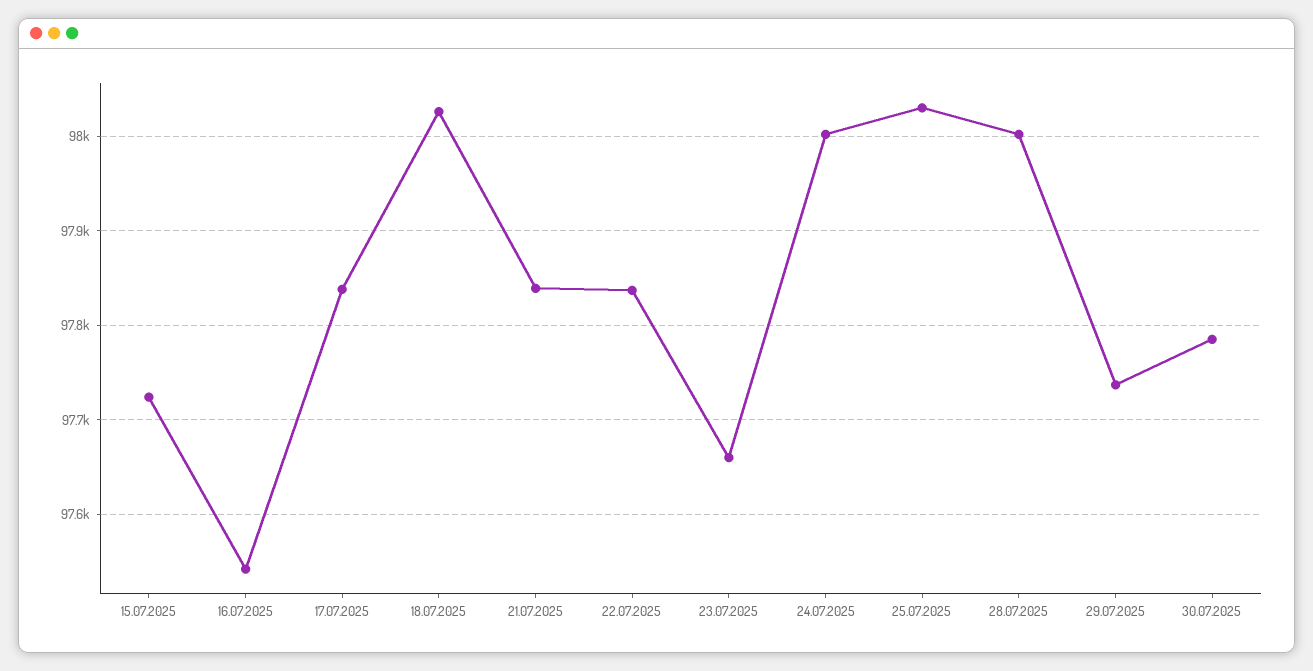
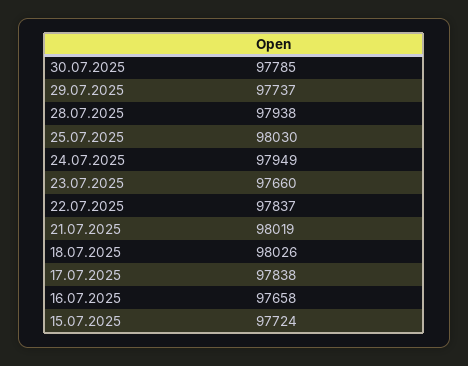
16.07.2025: 97540 -> 97658
21.07.2025: 97840 -> 98019
24.07.2025: 98000 -> 97949
28.07.2025: 98000 -> 97938

